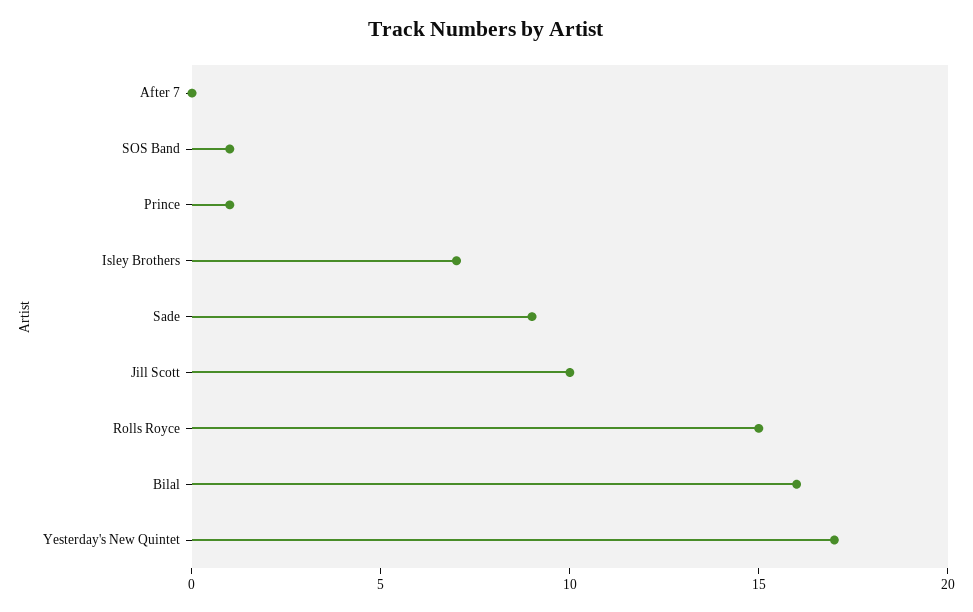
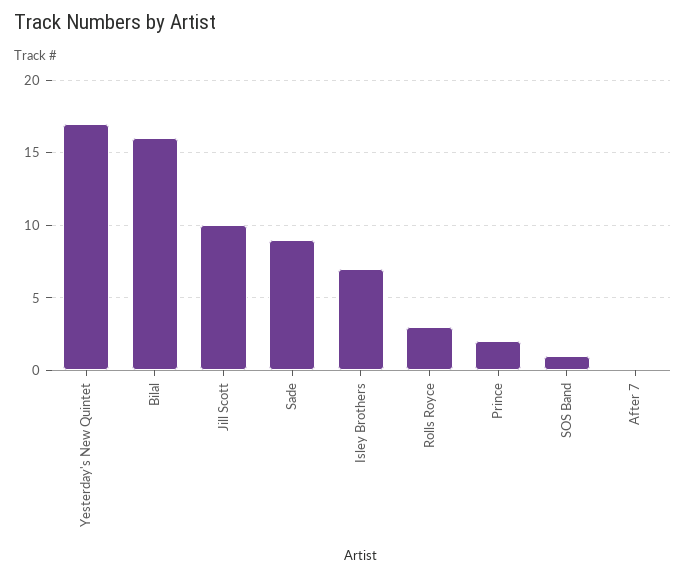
Prince: 1 -> 2
Rolls Royce: 15 -> 3

